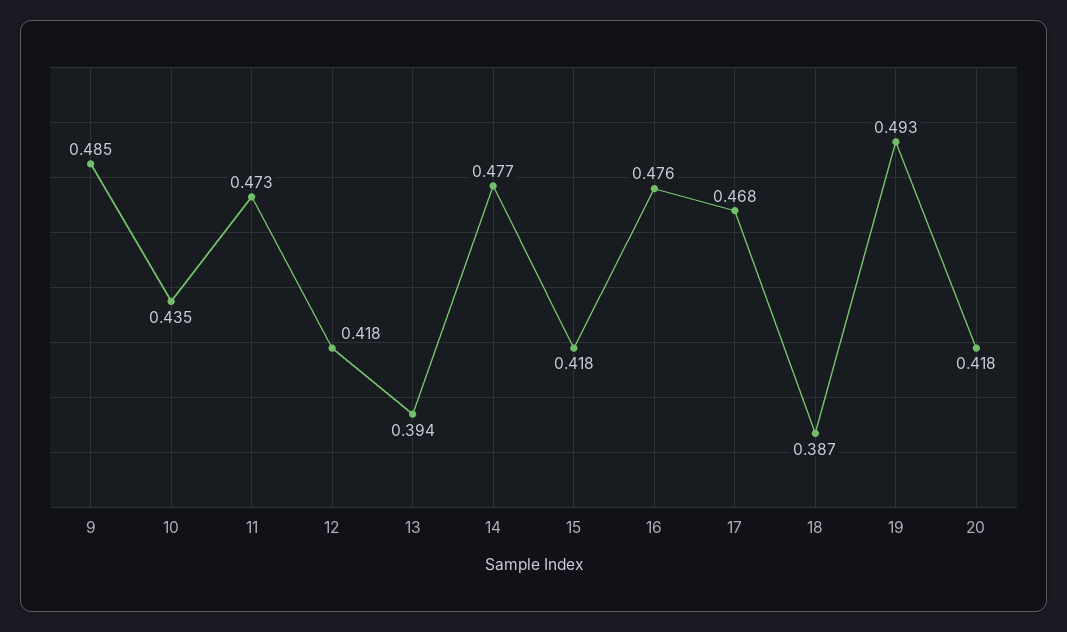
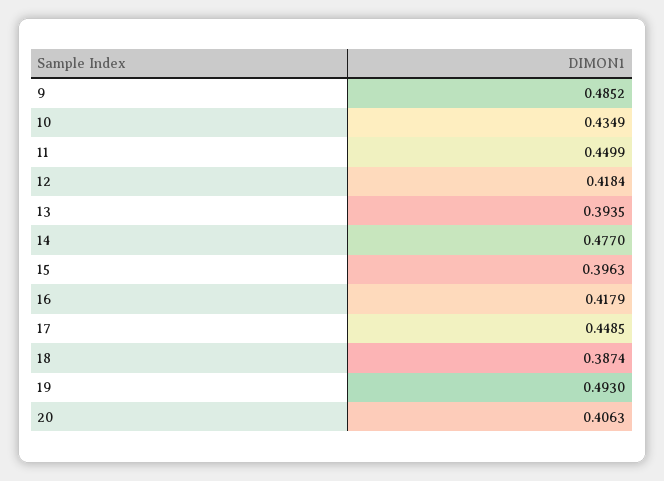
11: 0.473 -> 0.4499
15: 0.418 -> 0.3963
16: 0.476 -> 0.4179
17: 0.468 -> 0.4485
20: 0.418 -> 0.4063

